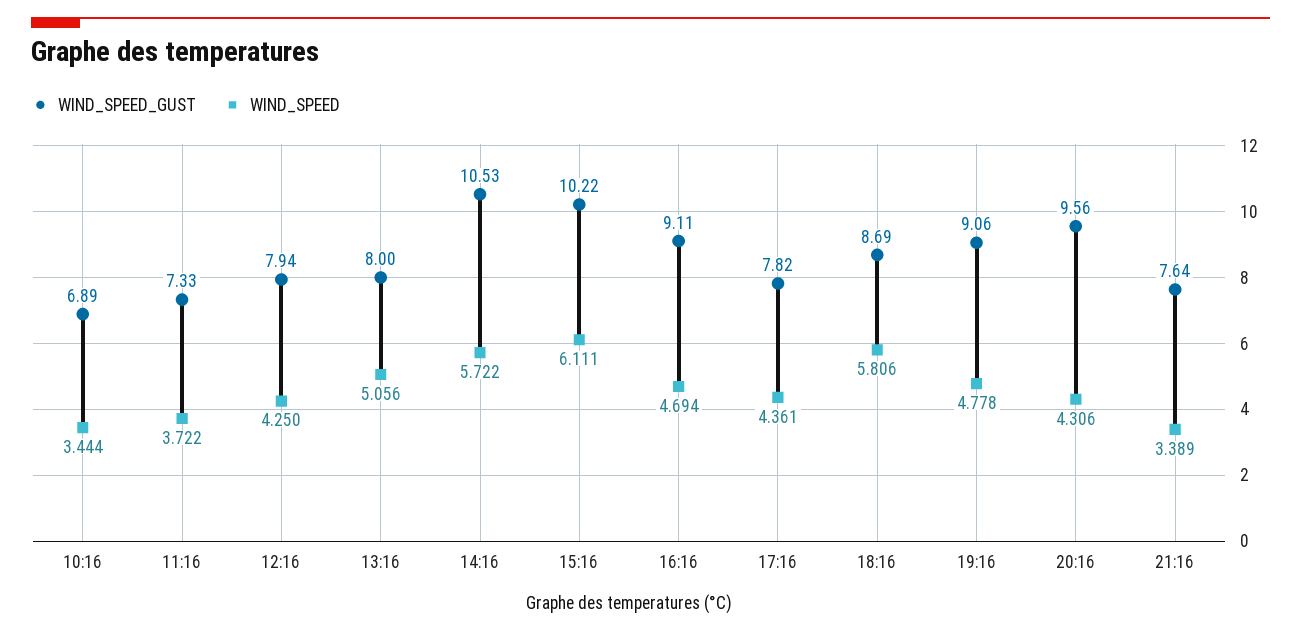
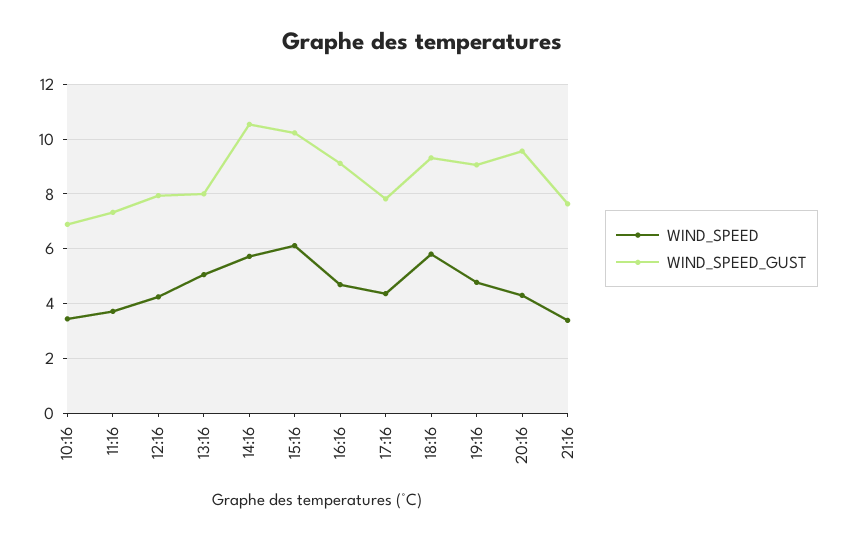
WIND_SPEED_GUST, 18:16: 8.69 -> 9.25

